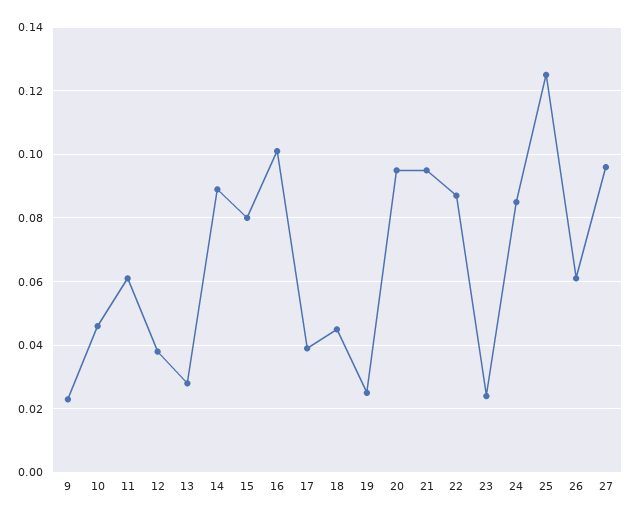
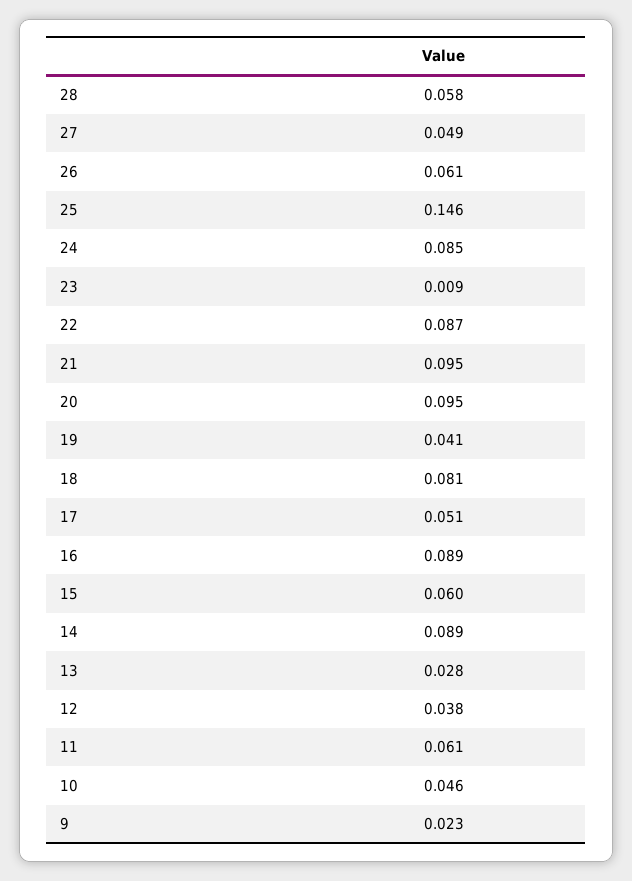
15: 0.08 -> 0.06
16: 0.1 -> 0.089
17: 0.04 -> 0.051
18: 0.045 -> 0.081
19: 0.025 -> 0.041
23: 0.025 -> 0.009
25: 0.125 -> 0.146
27: 0.095 -> 0.049
28: none -> 0.058

